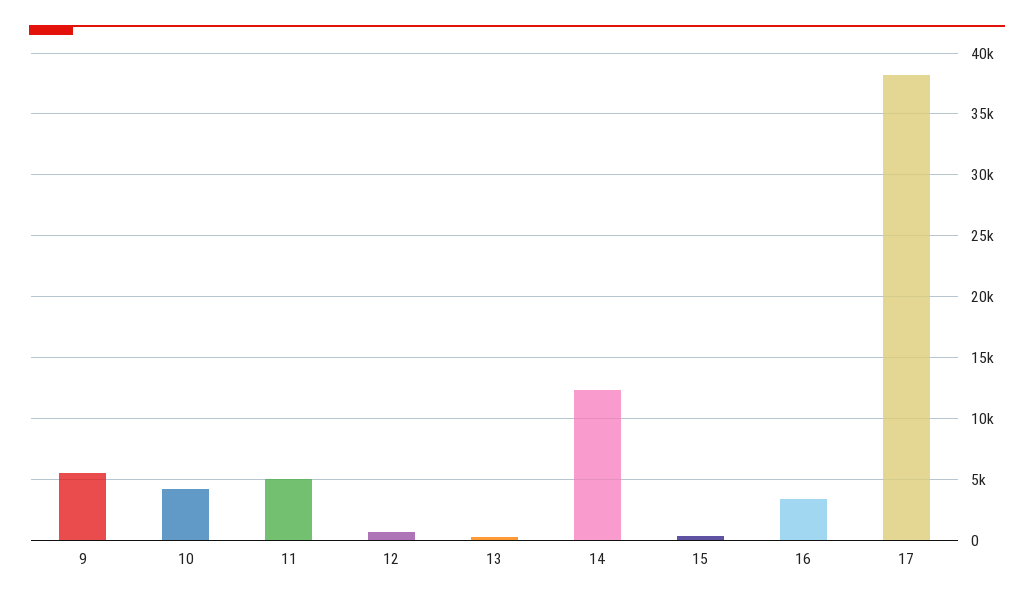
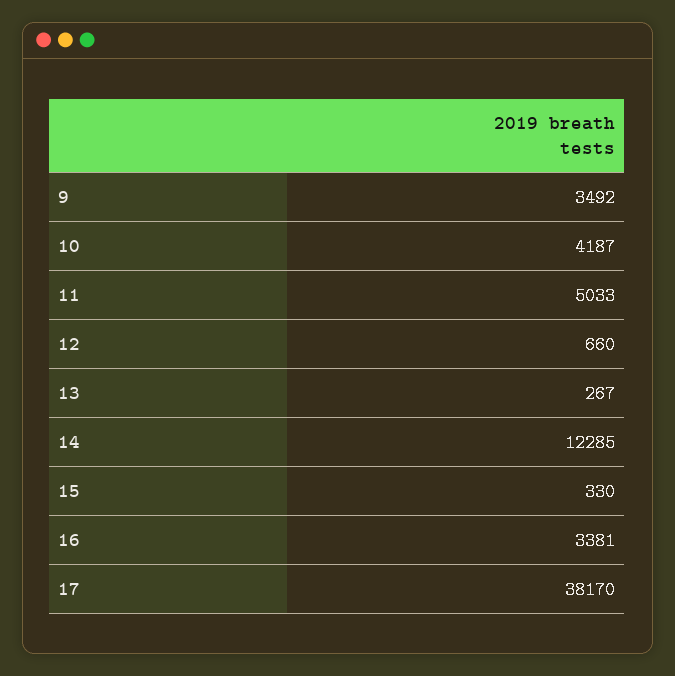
9: 5500 -> 3492

